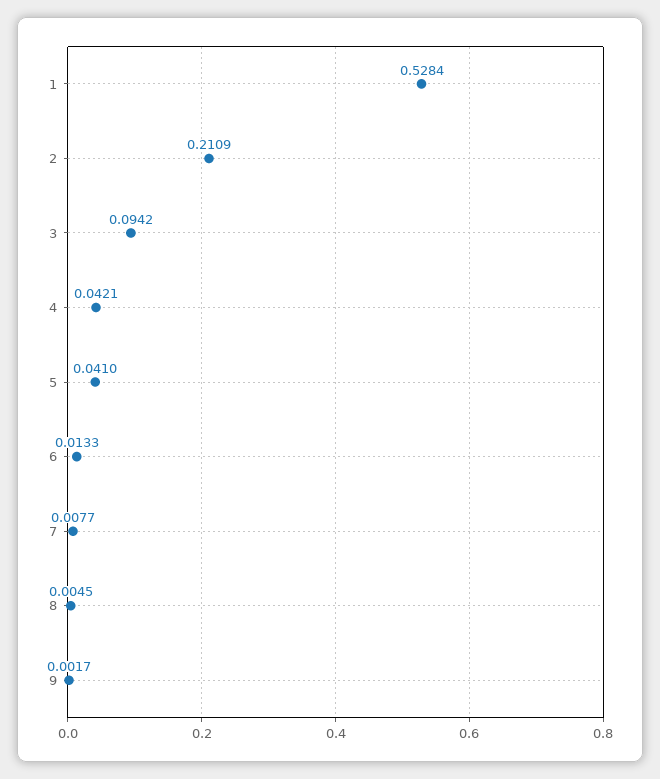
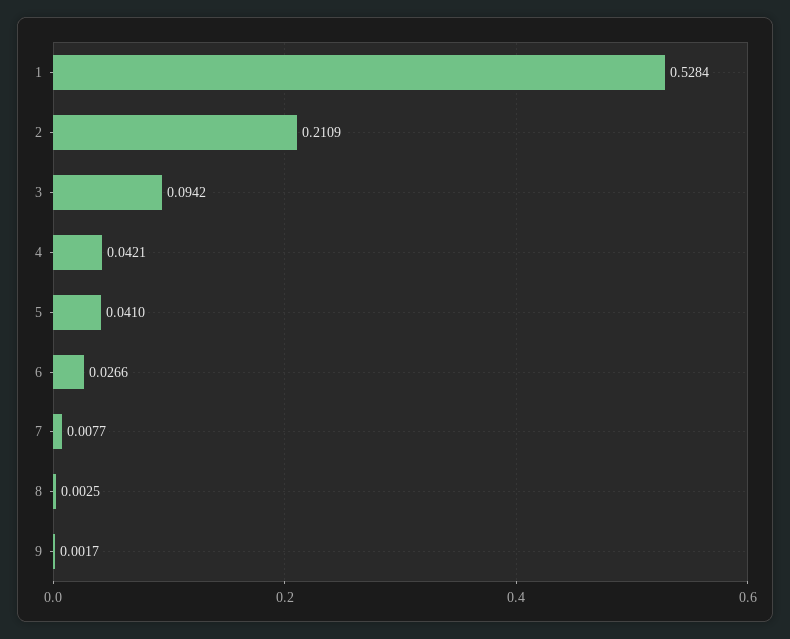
6: 0.0133 -> 0.0266
8: 0.0045 -> 0.0025

